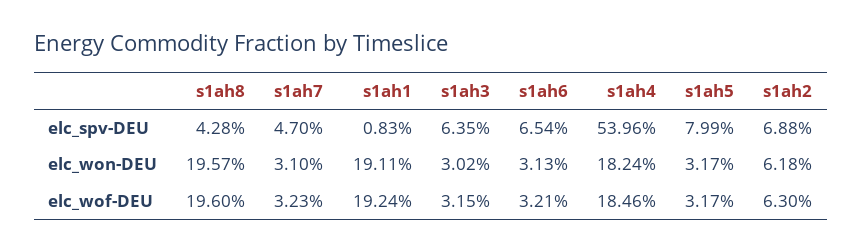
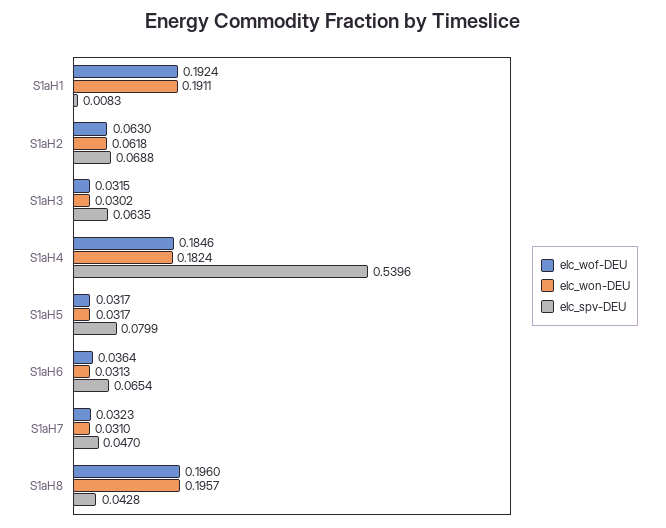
elc_wof-DEU, s1ah6: 0.0321 -> 0.0364

